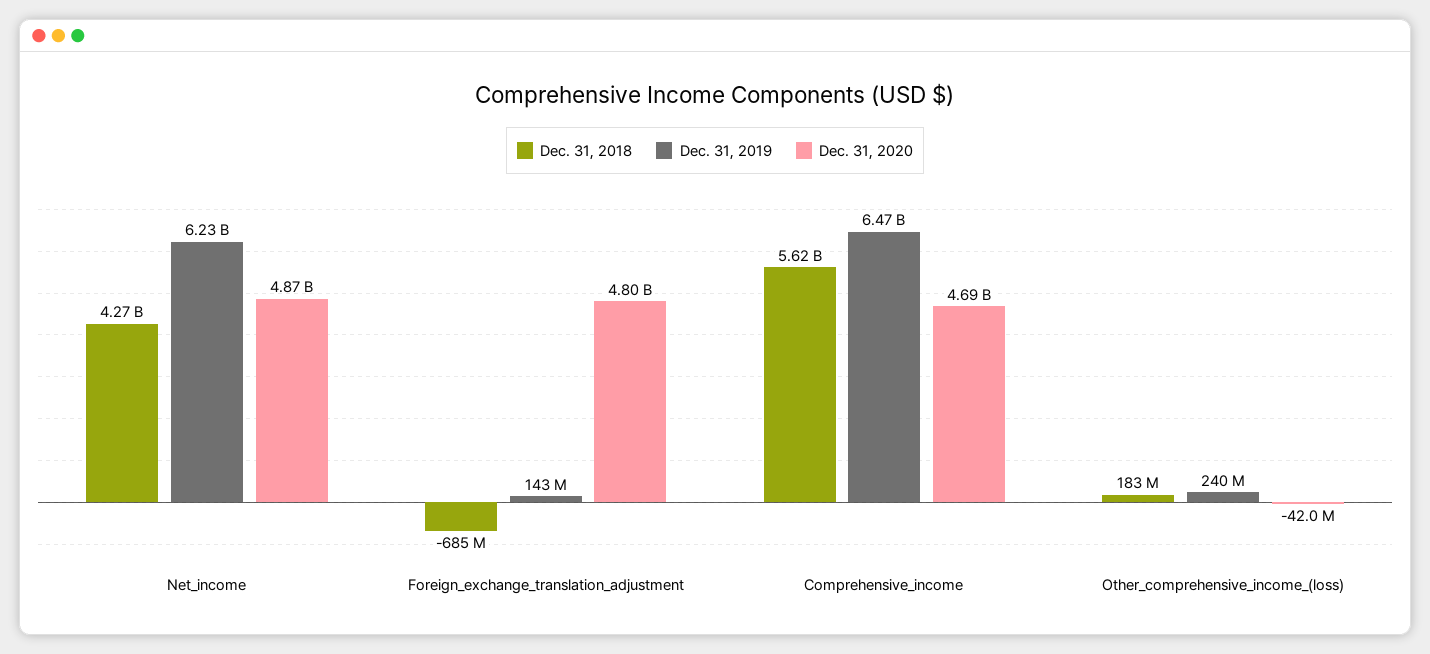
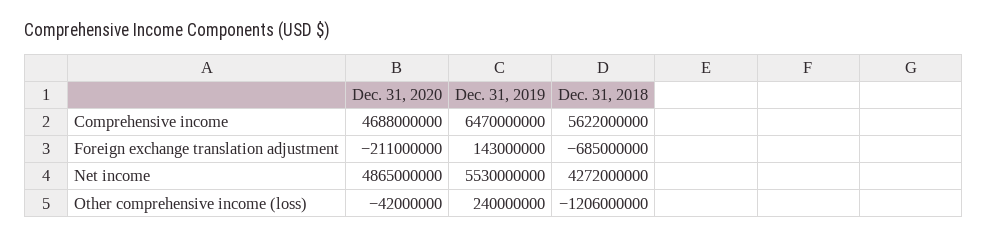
Dec. 31, 2019, Net_income: 6230000000 -> 5530000000
Dec. 31, 2020, Foreign_exchange_translation_adjustment: 4800000000 -> -211000000
Dec. 31, 2018, Other_comprehensive_income_(loss): 183000000 -> -1206000000

